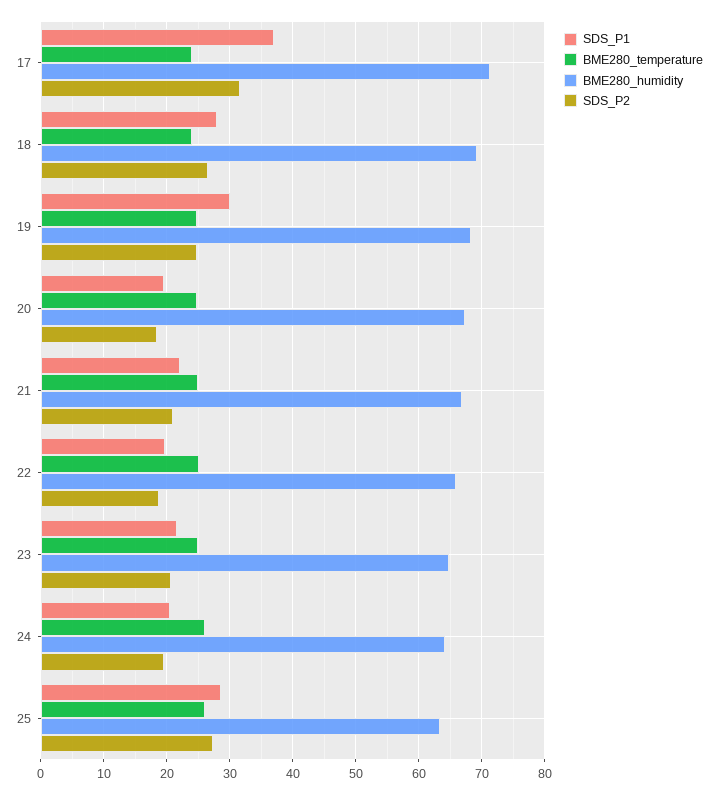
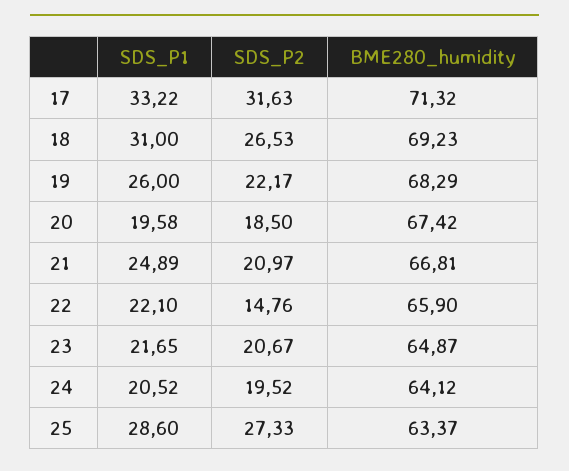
SDS_P1, 17: 37 -> 33.22
BME280_temperature, 17: 24 -> none
SDS_P1, 18: 28 -> 31
BME280_temperature, 18: 24 -> none
SDS_P1, 19: 30 -> 26
BME280_temperature, 19: 25 -> none
SDS_P2, 19: 25 -> 22.17
BME280_temperature, 20: 25 -> none
SDS_P1, 21: 22 -> 24.89
BME280_temperature, 21: 25 -> none
SDS_P1, 22: 20 -> 22.1
BME280_temperature, 22: 25 -> none
SDS_P2, 22: 19 -> 14.76
BME280_temperature, 23: 25 -> none
BME280_temperature, 24: 26 -> none
BME280_temperature, 25: 26 -> none

